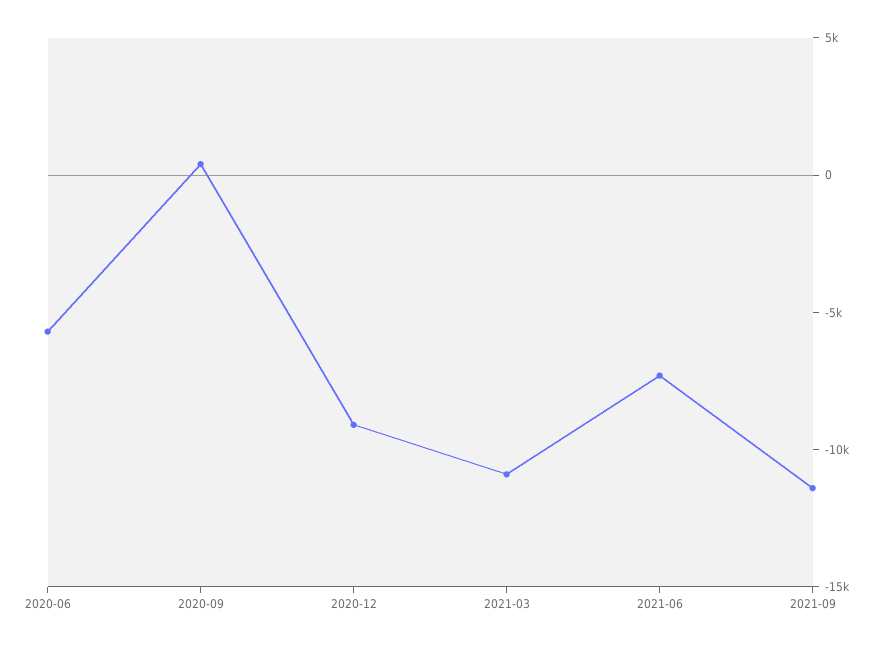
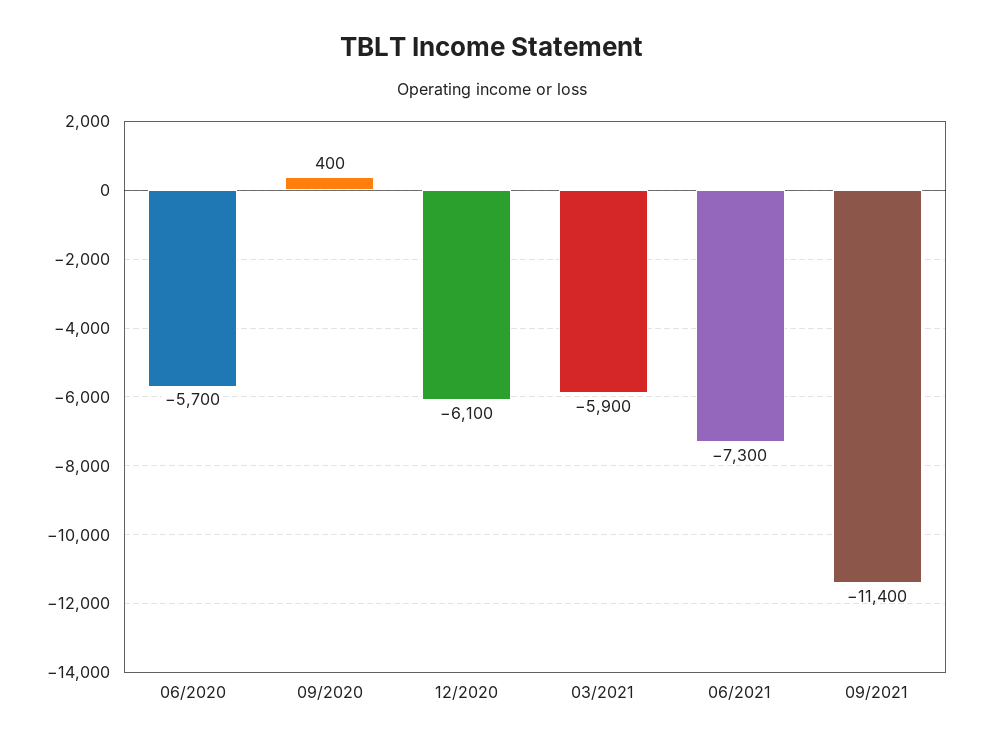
2020-12: -9000 -> -6100
2021-03: -11000 -> -5900

